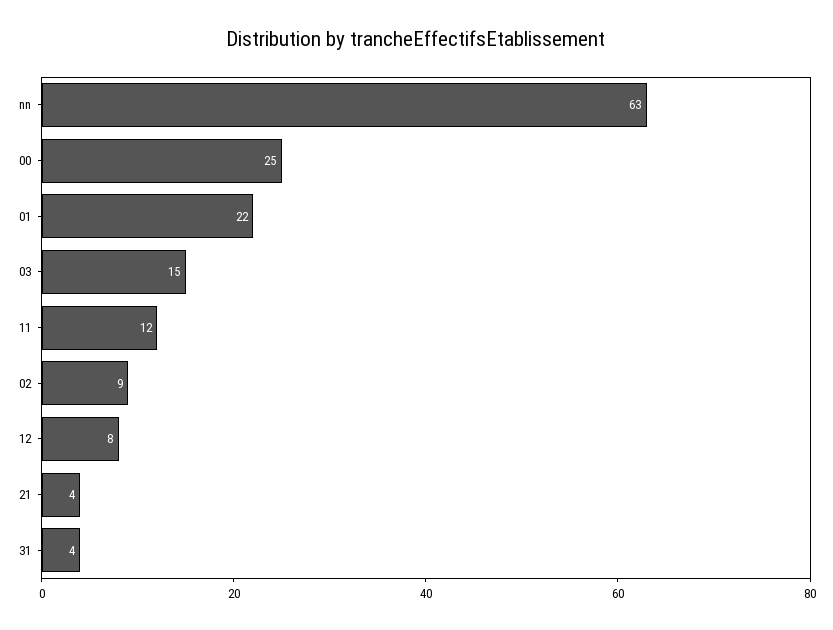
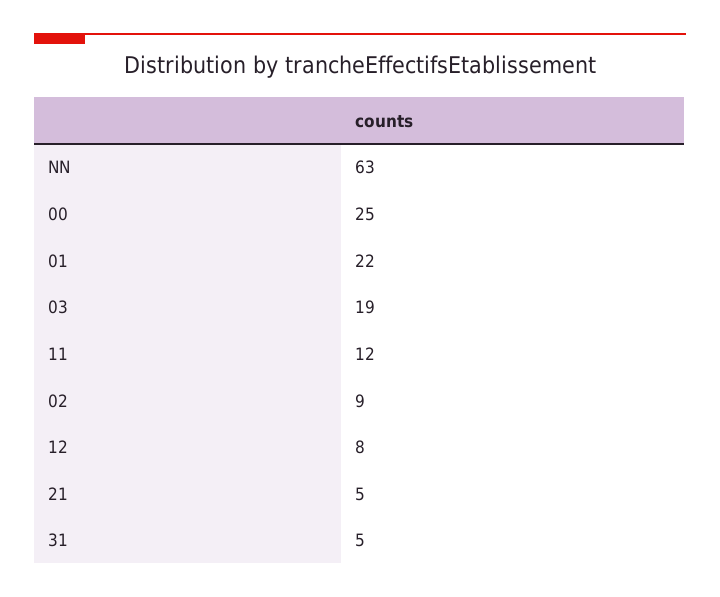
03: 15 -> 19
21: 4 -> 5
31: 4 -> 5

